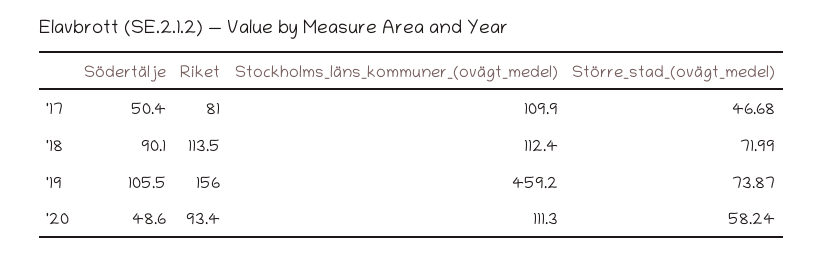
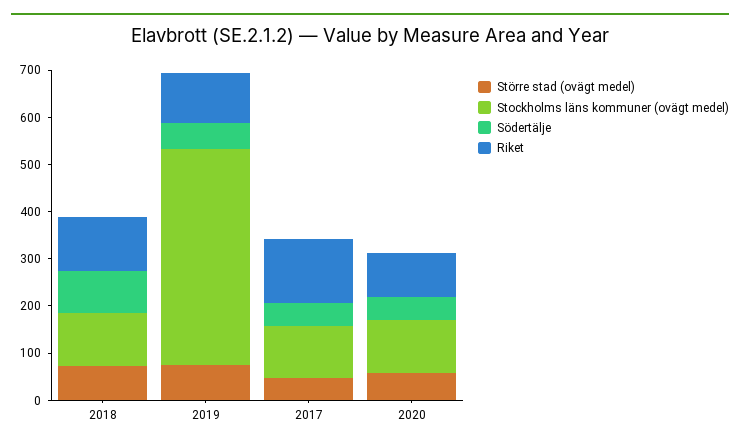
Riket, '17: 81 -> 140
Södertälje, '19: 105.5 -> 60
Riket, '19: 156 -> 100

